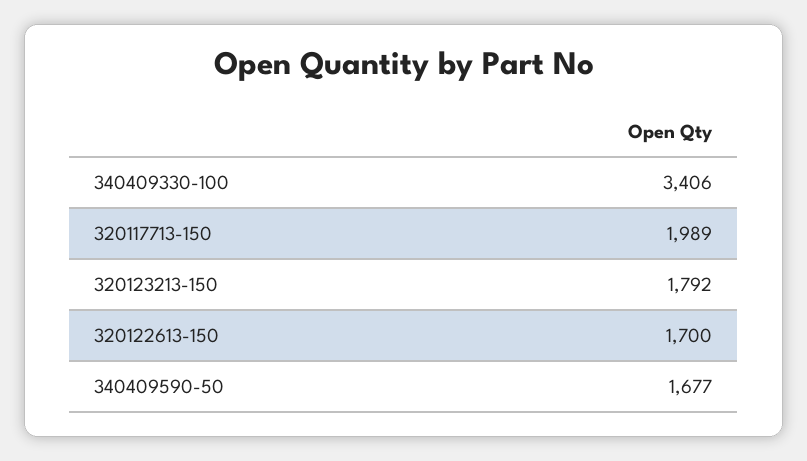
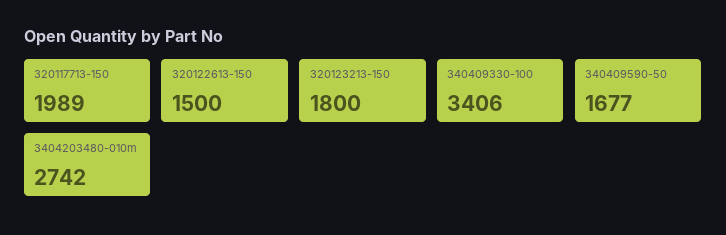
320123213-150: 1792 -> 1800
320122613-150: 1700 -> 1500
3404203480-010m: none -> 2742

